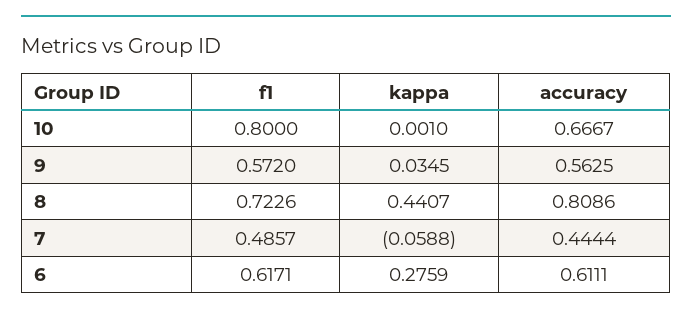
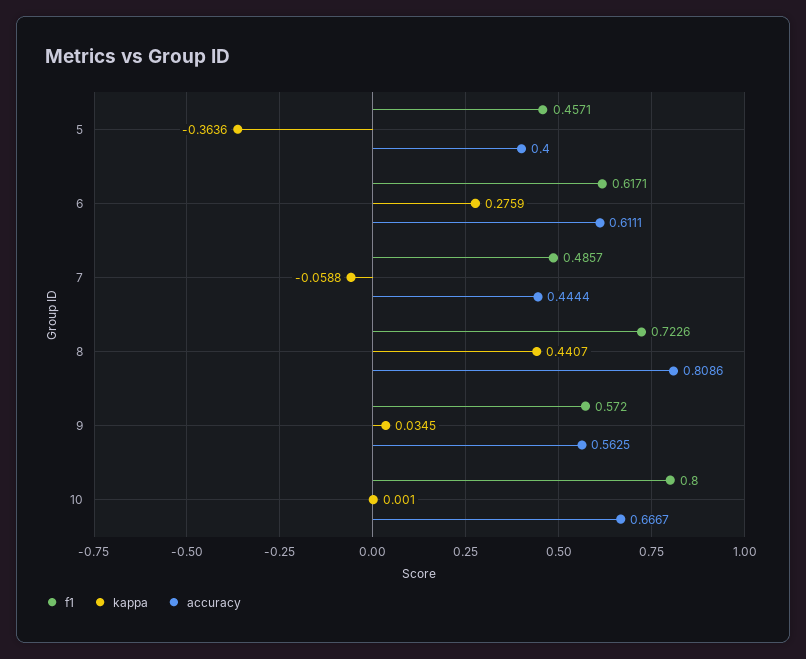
f1, 5: none -> 0.4571
kappa, 5: none -> -0.3636
accuracy, 5: none -> 0.4

